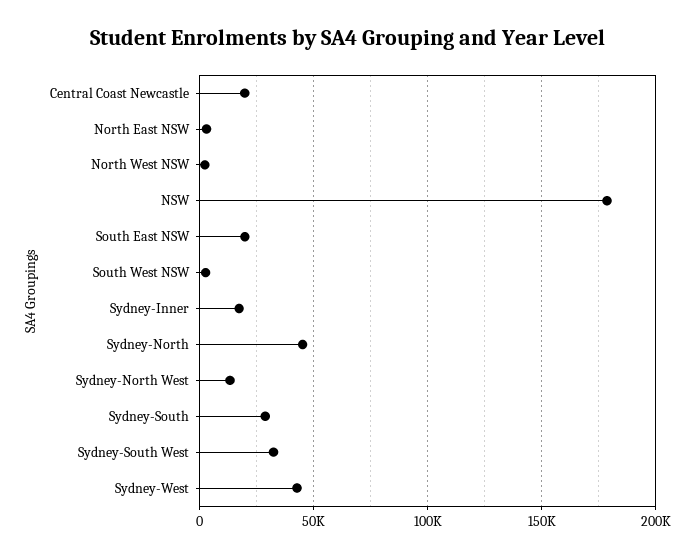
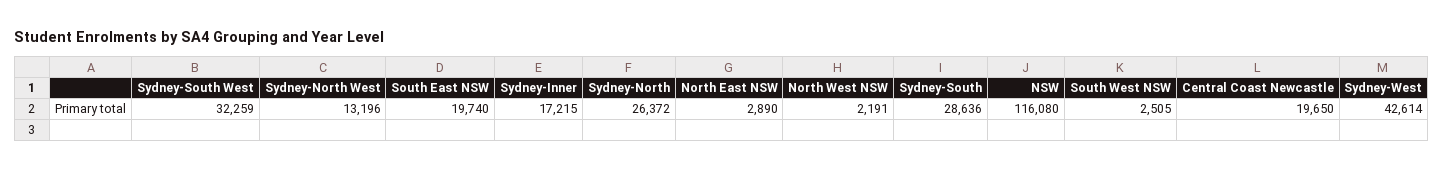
NSW: 180000 -> 116080
Sydney-North: 45000 -> 26372

